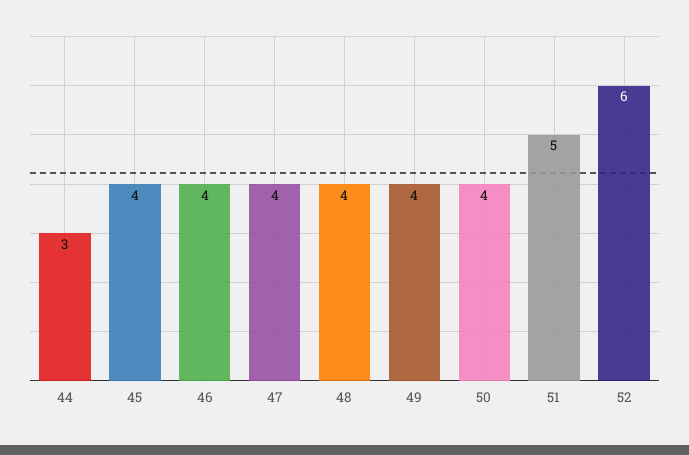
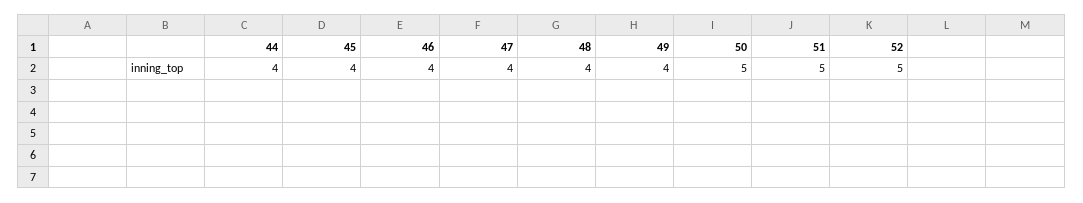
44: 3 -> 4
50: 4 -> 5
52: 6 -> 5

